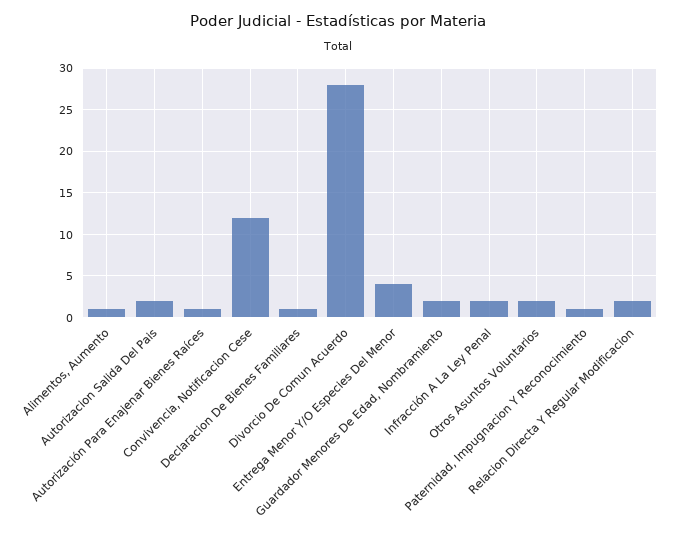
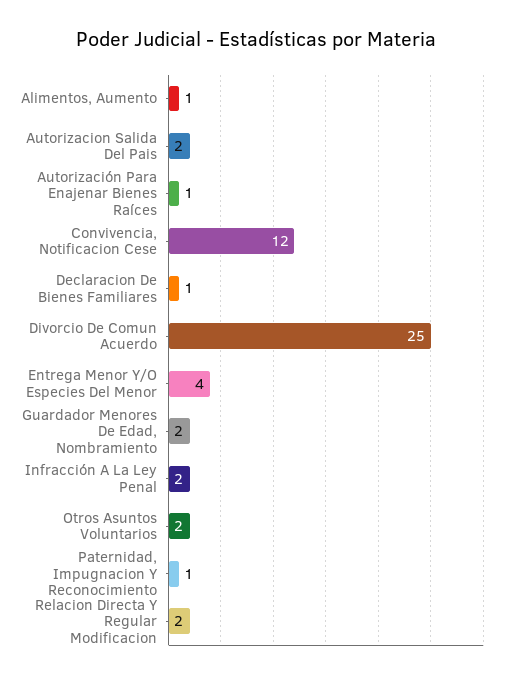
Divorcio De Comun Acuerdo: 28 -> 25

